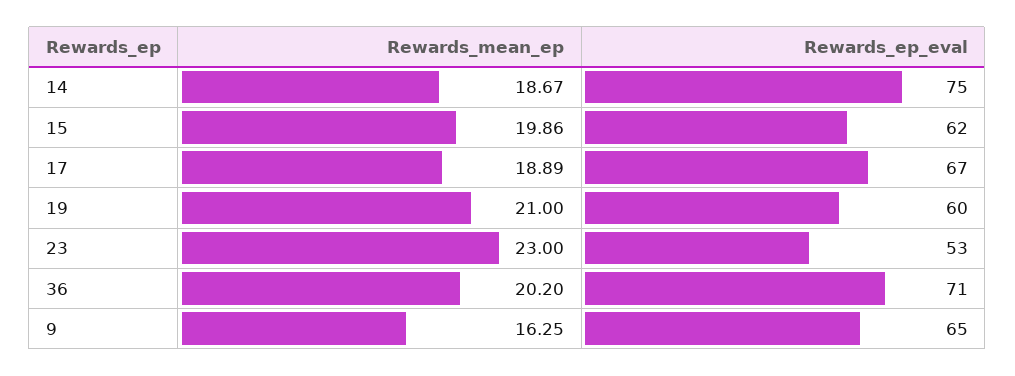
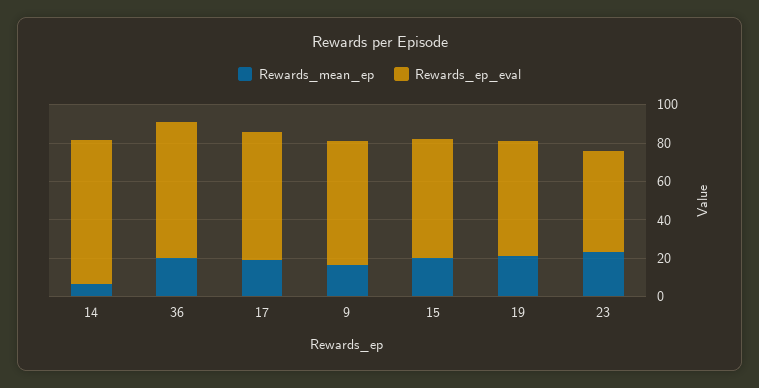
Rewards_mean_ep, 14: 18.67 -> 5

